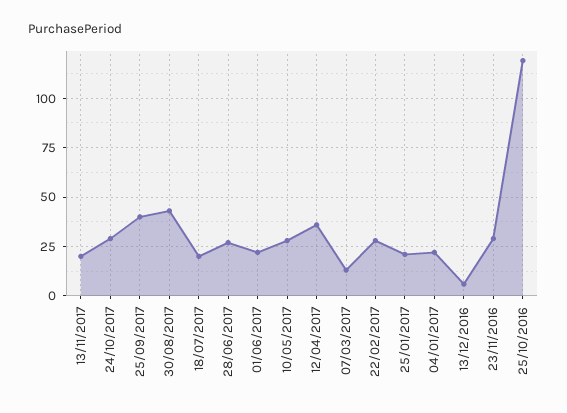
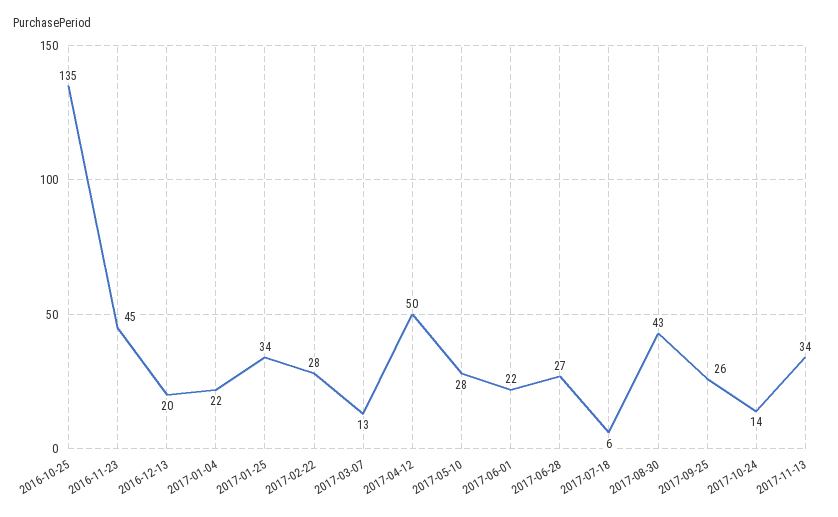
13/11/2017: 20 -> 34
24/10/2017: 30 -> 14
25/09/2017: 40 -> 26
18/07/2017: 20 -> 6
12/04/2017: 35 -> 50
25/01/2017: 20 -> 34
13/12/2016: 5 -> 20
23/11/2016: 30 -> 45
25/10/2016: 120 -> 135

